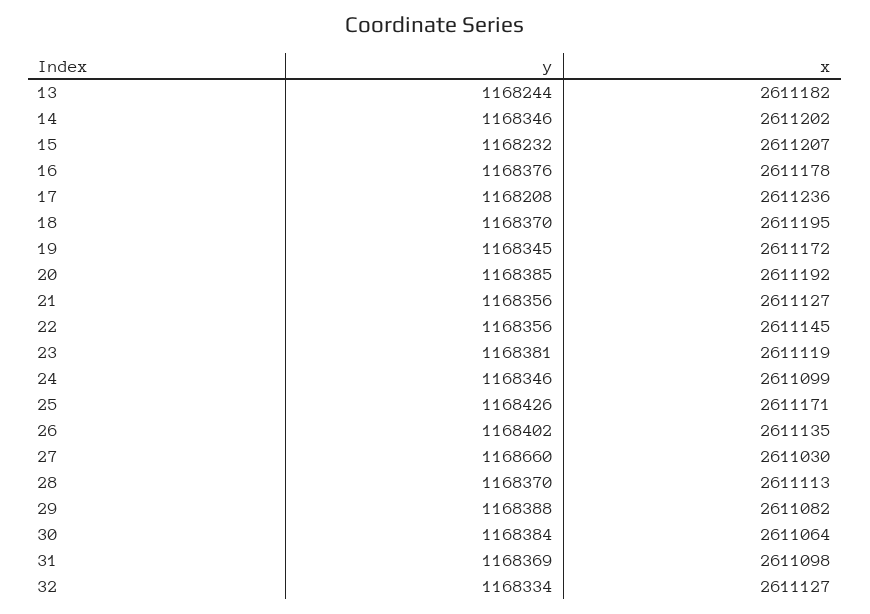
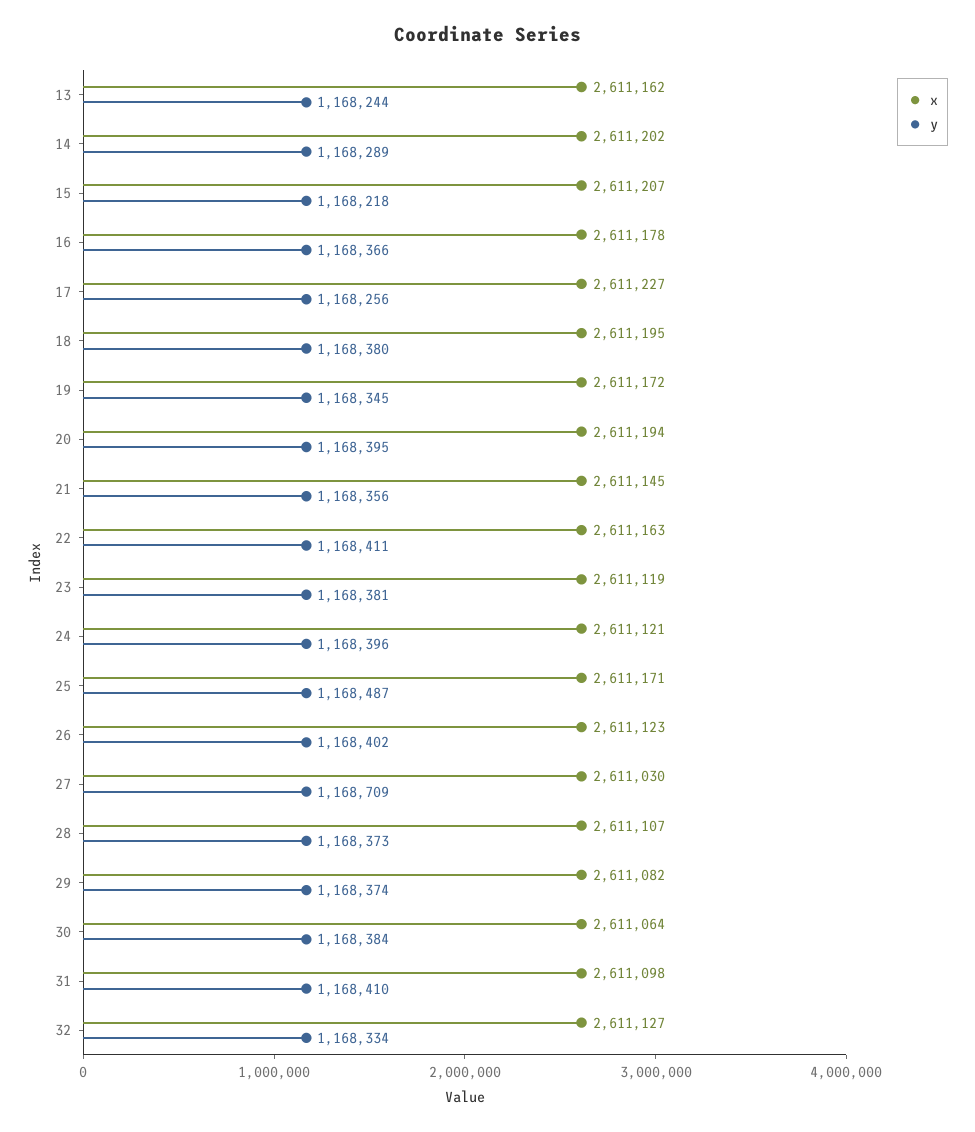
x, 13: 2611182 -> 2611162
y, 14: 1168346 -> 1168289
y, 15: 1168232 -> 1168218
y, 16: 1168376 -> 1168366
y, 17: 1168208 -> 1168256
x, 17: 2611236 -> 2611227
y, 18: 1168370 -> 1168380
y, 20: 1168385 -> 1168395
x, 20: 2611192 -> 2611194
x, 21: 2611127 -> 2611145
y, 22: 1168356 -> 1168411
x, 22: 2611145 -> 2611163
y, 24: 1168346 -> 1168396
x, 24: 2611099 -> 2611121
y, 25: 1168426 -> 1168487
x, 26: 2611135 -> 2611123
y, 27: 1168660 -> 1168709
y, 28: 1168370 -> 1168373
x, 28: 2611113 -> 2611107
y, 29: 1168388 -> 1168374
y, 31: 1168369 -> 1168410

